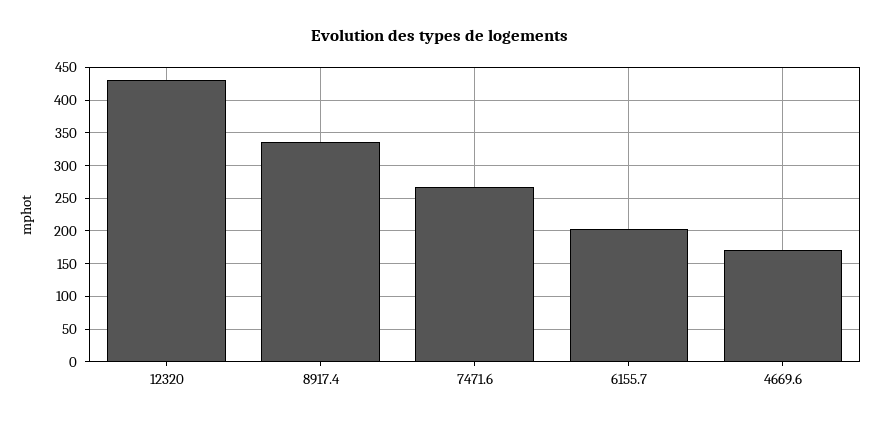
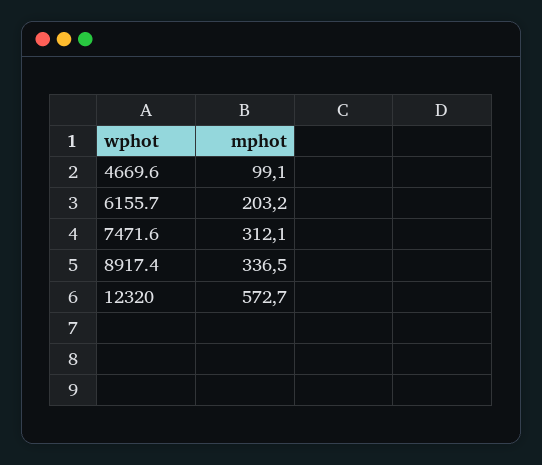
12320: 430 -> 572.7
7471.6: 270 -> 312.1
4669.6: 170 -> 99.1

